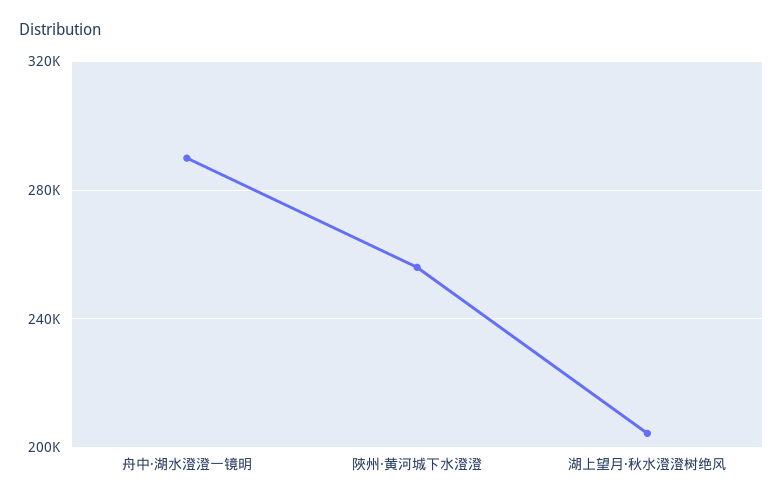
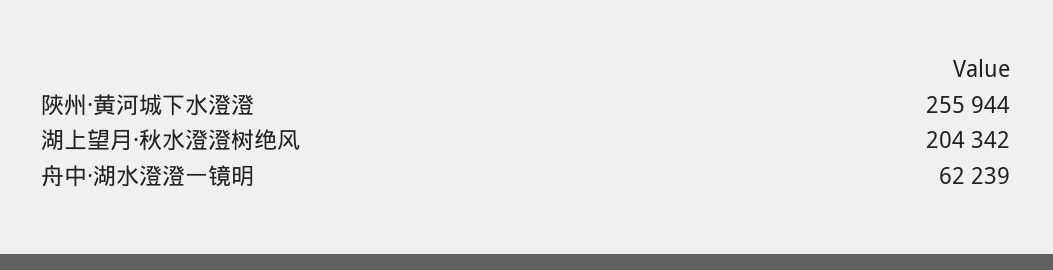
舟中·湖水澄澄一镜明: 290000 -> 62239

